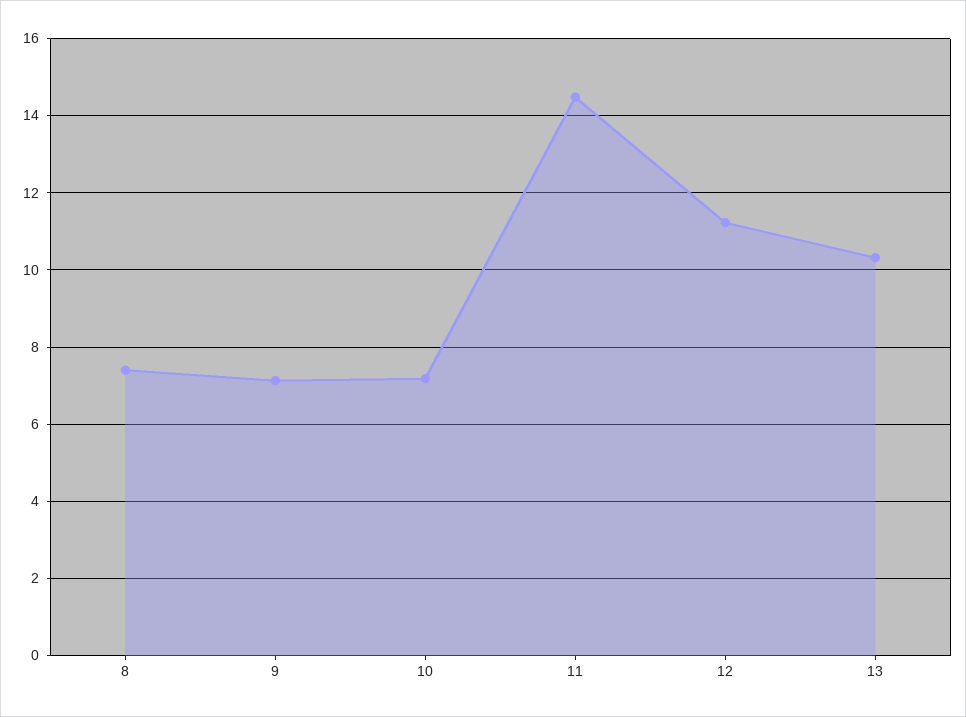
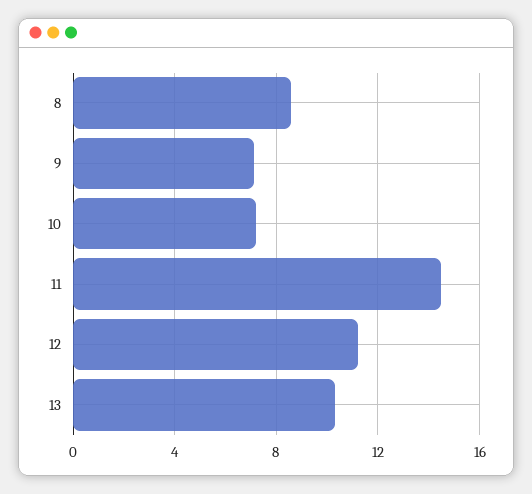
8: 7.4 -> 8.5

